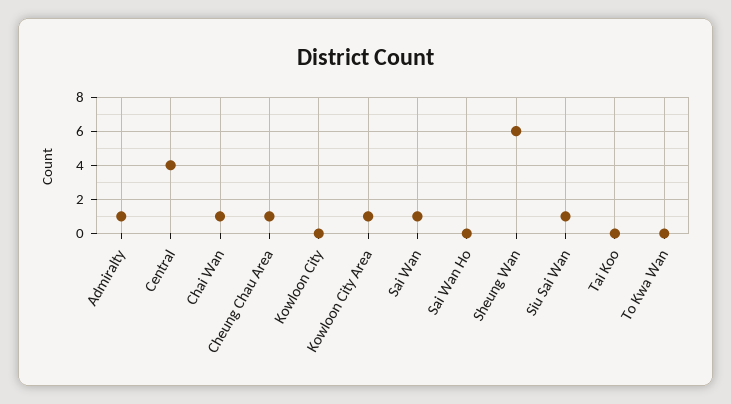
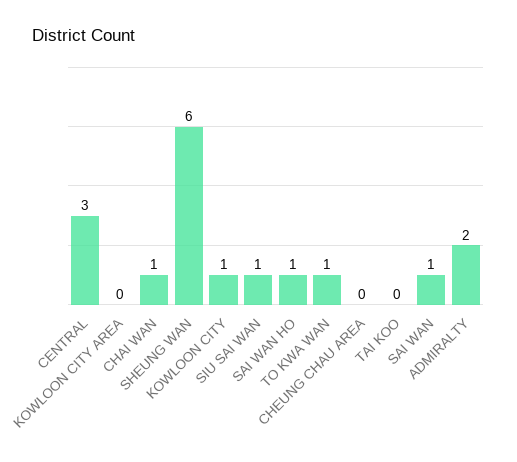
Admiralty: 1 -> 2
Central: 4 -> 3
Cheung Chau Area: 1 -> 0
Kowloon City: 0 -> 1
Kowloon City Area: 1 -> 0
Sai Wan Ho: 0 -> 1
To Kwa Wan: 0 -> 1

